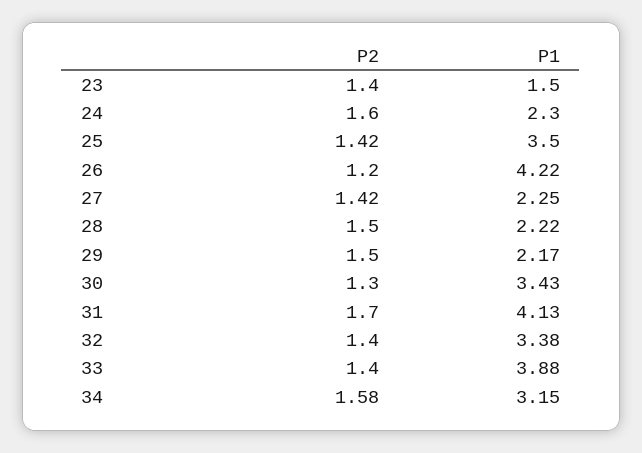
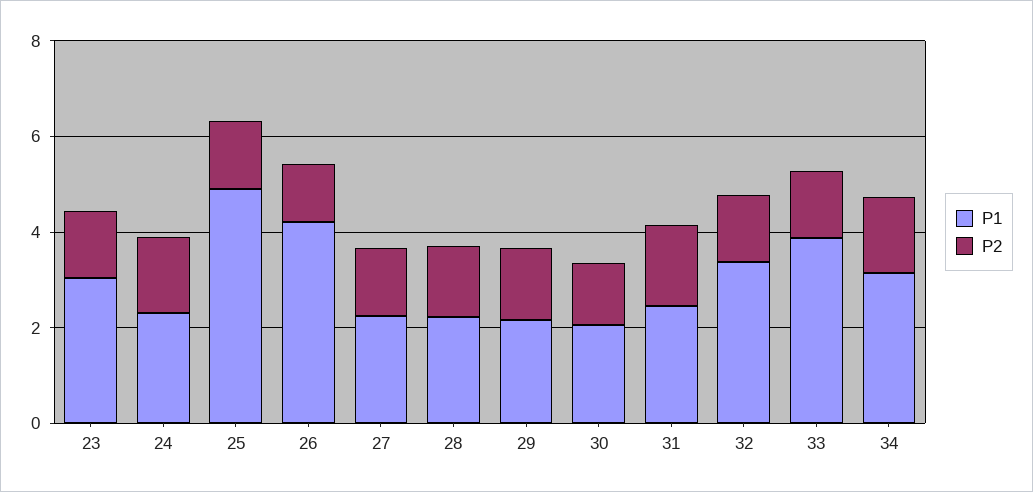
P1, 23: 1.5 -> 3
P1, 25: 3.5 -> 5
P1, 30: 3.43 -> 2
P1, 31: 4.13 -> 2.5

